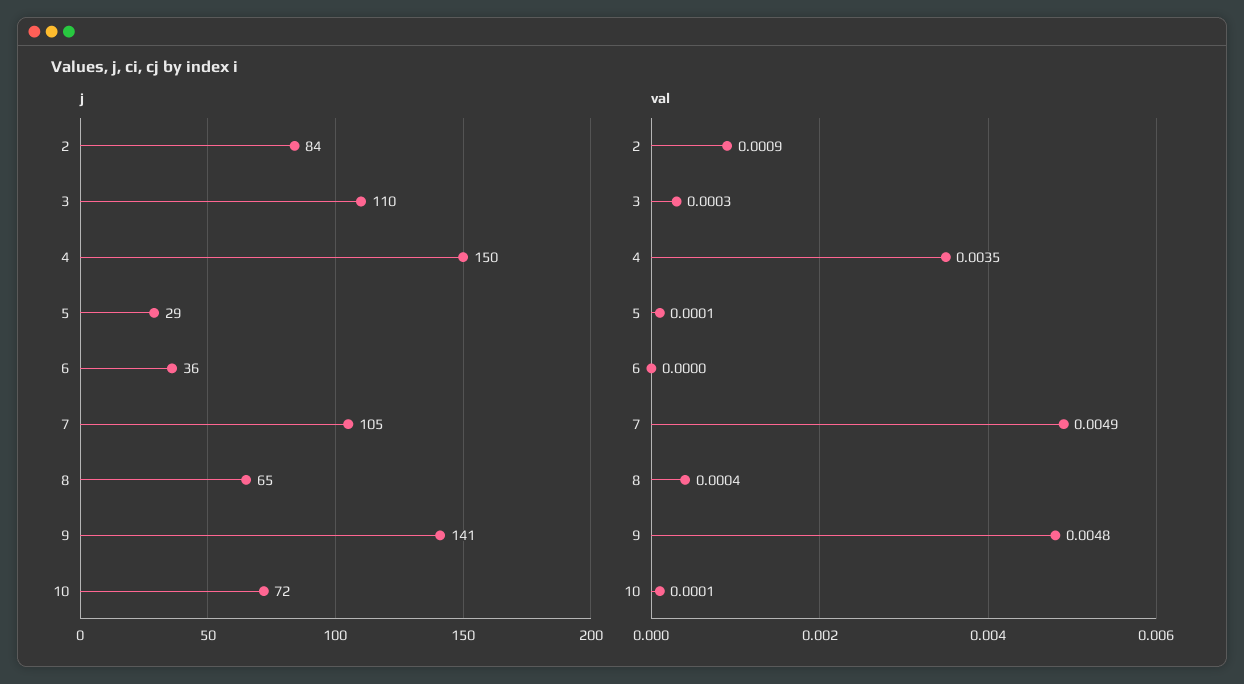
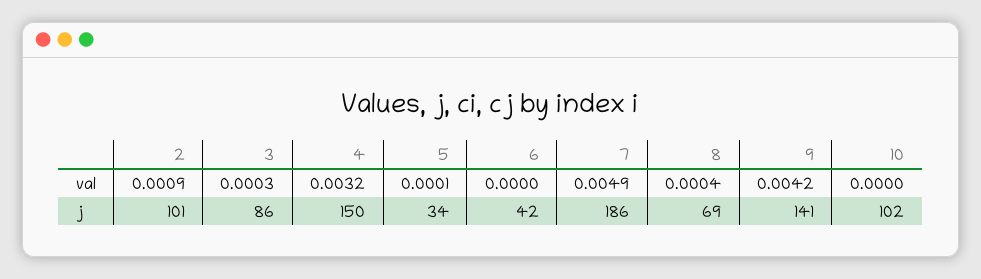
j, 2: 84 -> 101
j, 3: 110 -> 86
j, 5: 29 -> 34
j, 6: 36 -> 42
j, 7: 105 -> 186
j, 8: 65 -> 69
j, 10: 72 -> 102
val, 4: 0.0035 -> 0.0032
val, 9: 0.0048 -> 0.0042
val, 10: 0.0001 -> 0

